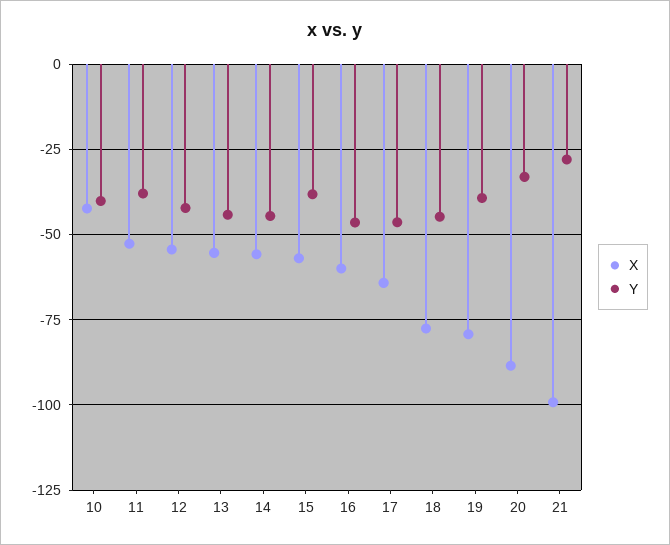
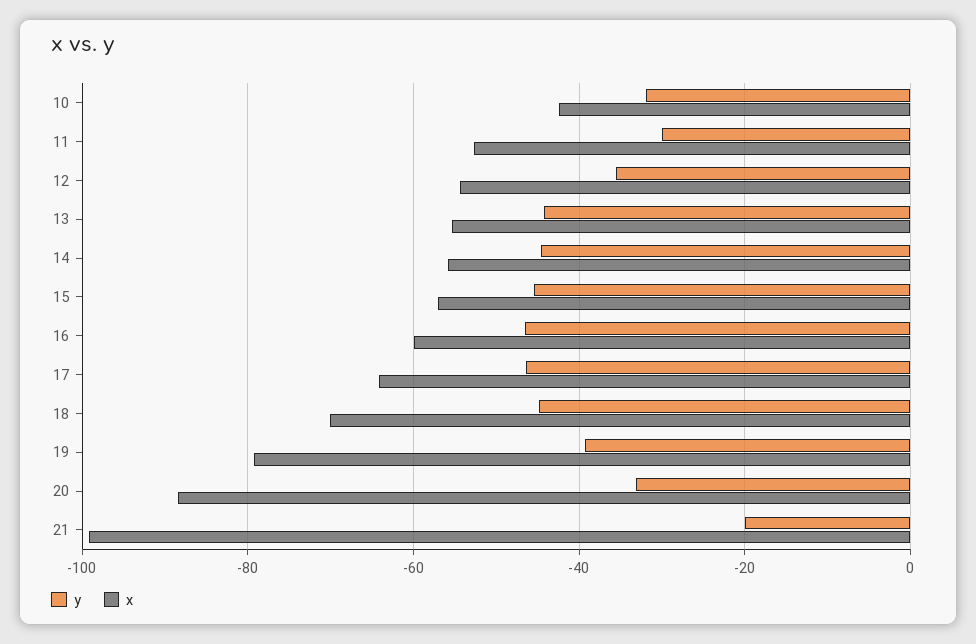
Y, 10: -40 -> -32
Y, 11: -37.5 -> -30
Y, 12: -42.5 -> -36
Y, 15: -37.5 -> -46
X, 18: -77.5 -> -70
Y, 21: -27.5 -> -20

